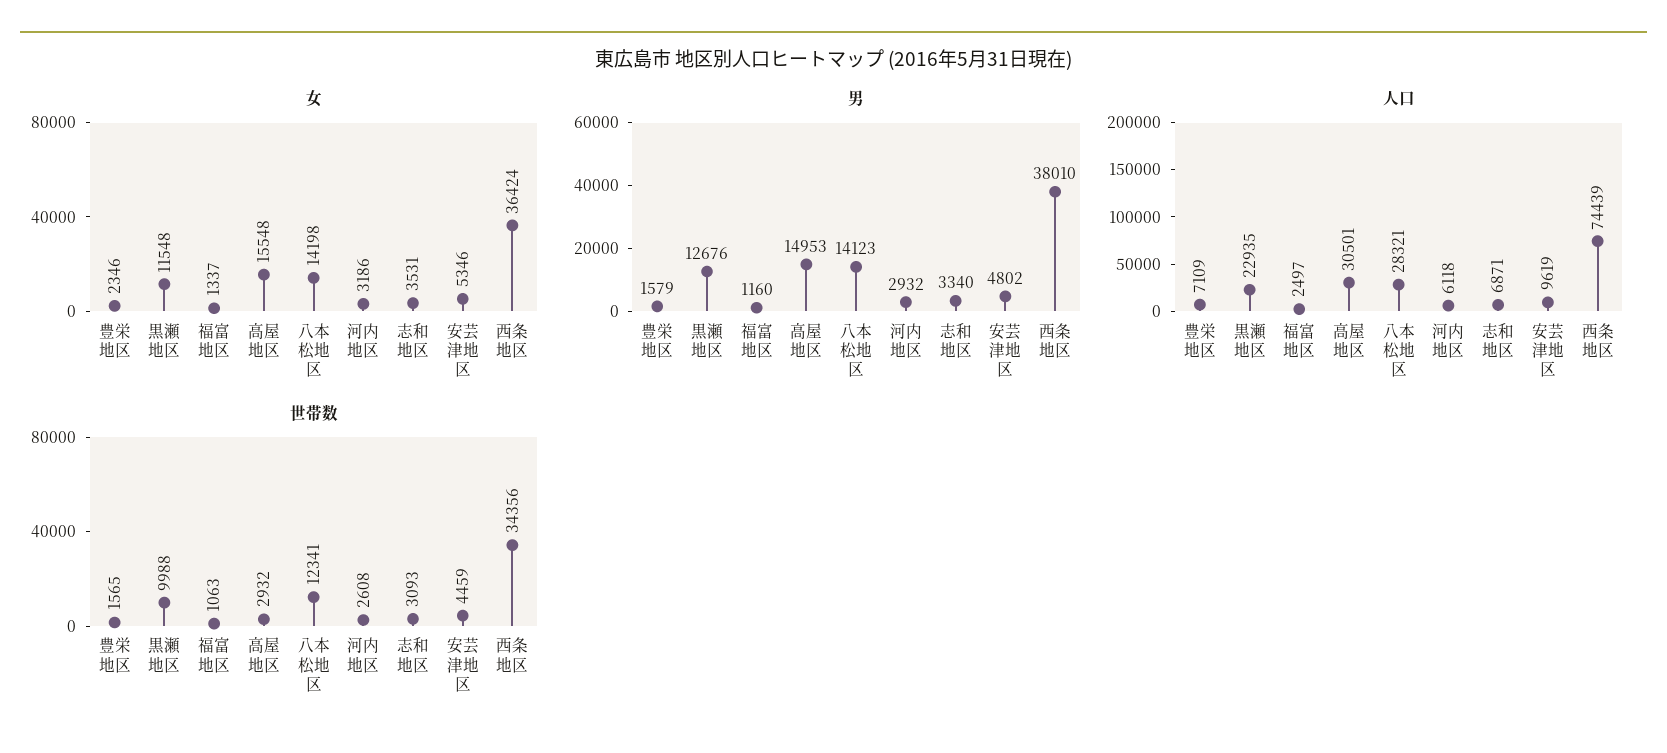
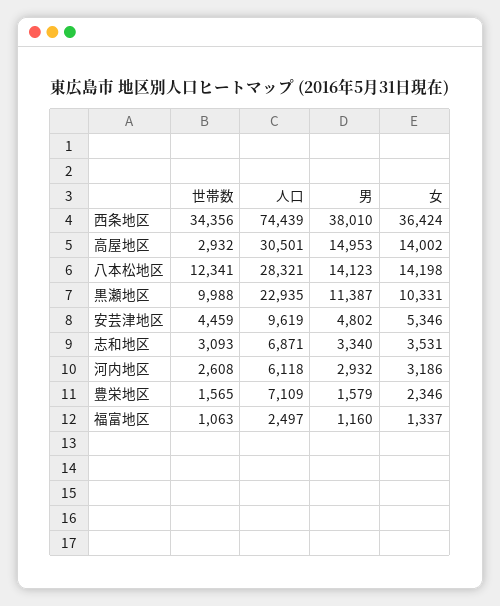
女, 黒瀬地区: 11548 -> 10331
女, 高屋地区: 15548 -> 14002
男, 黒瀬地区: 12676 -> 11387

